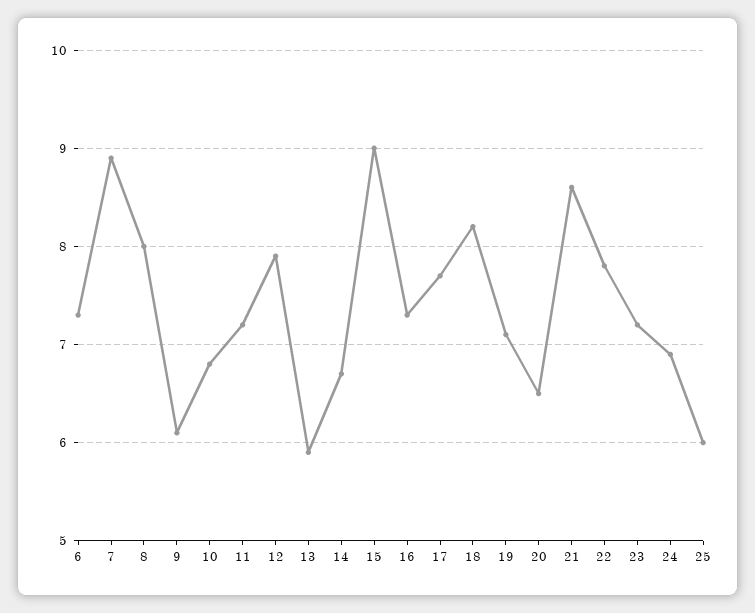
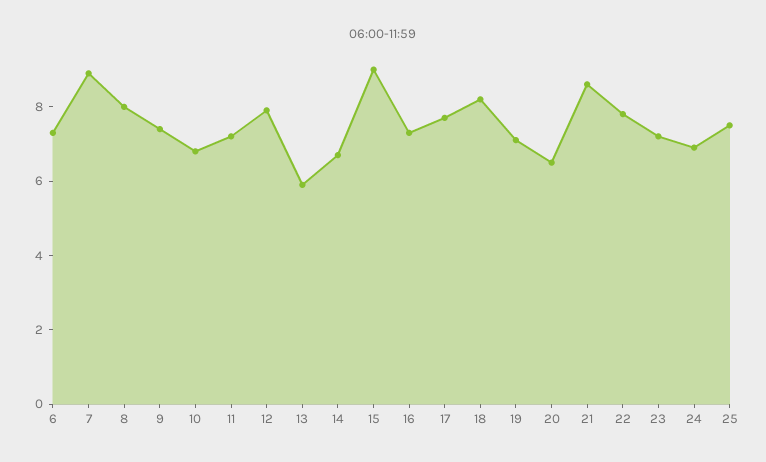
9: 6.1 -> 7.5
25: 6 -> 7.5

